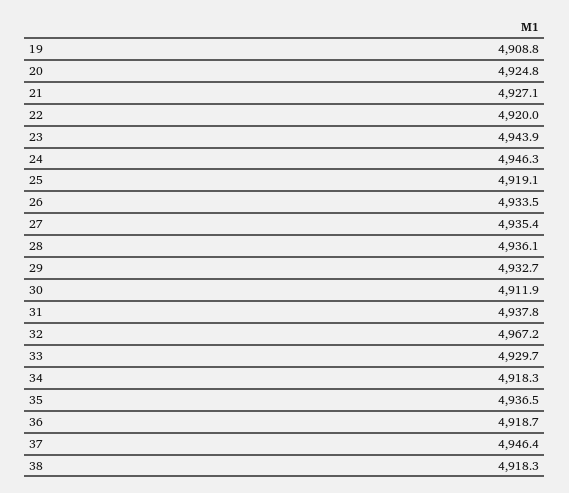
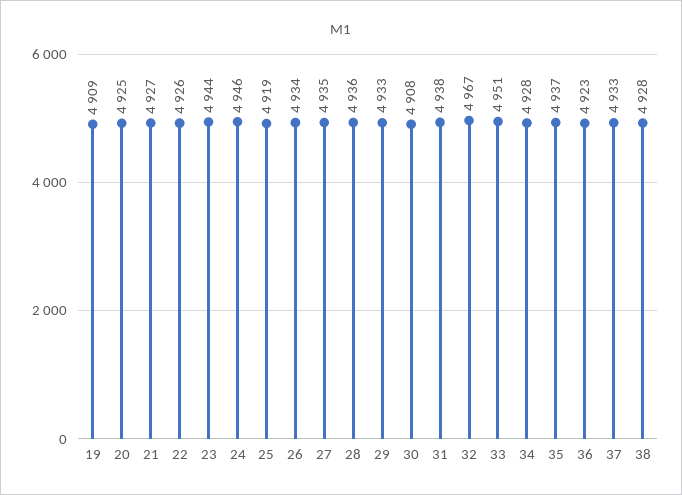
22: 4920 -> 4926
30: 4911.9 -> 4908
33: 4929.7 -> 4951
34: 4918.3 -> 4928
36: 4918.7 -> 4923
37: 4946.4 -> 4933
38: 4918.3 -> 4928

